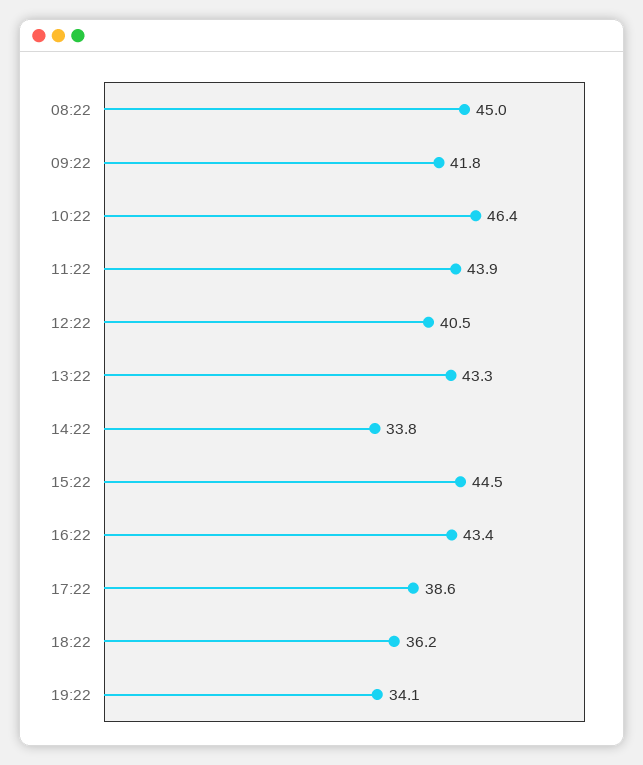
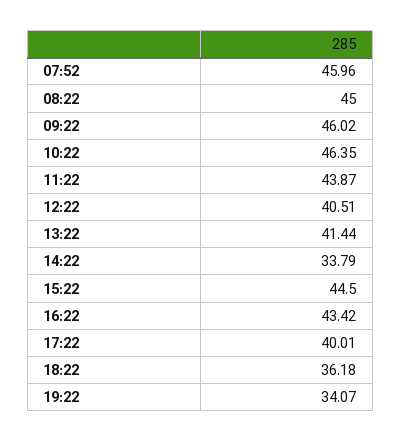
09:22: 41.8 -> 46.02
13:22: 43.3 -> 41.44
17:22: 38.6 -> 40.01
07:52: none -> 45.96

